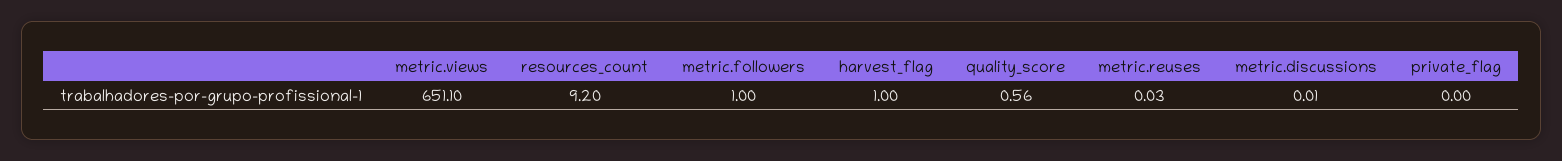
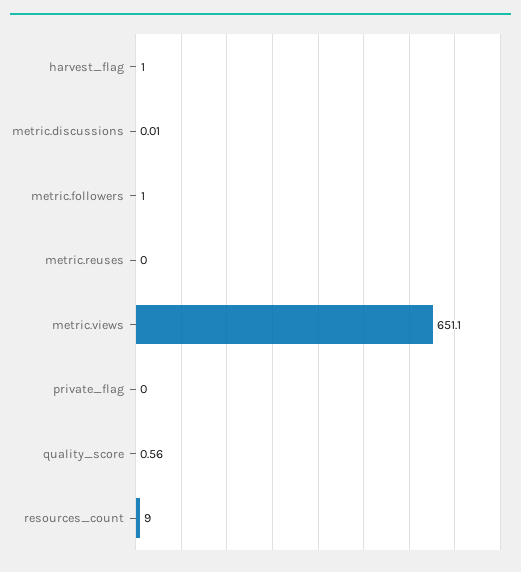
resources_count: 9.2 -> 9
metric.reuses: 0.03 -> 0

